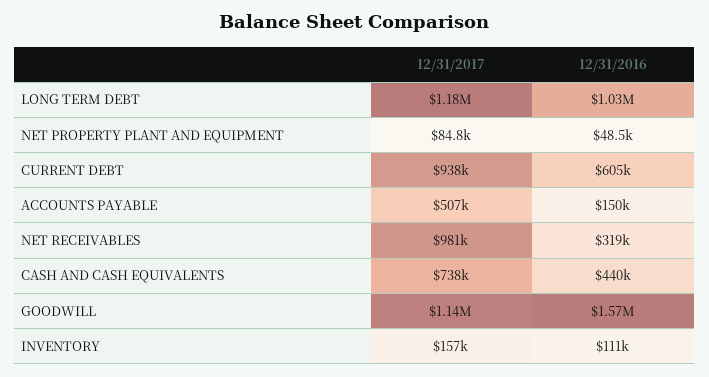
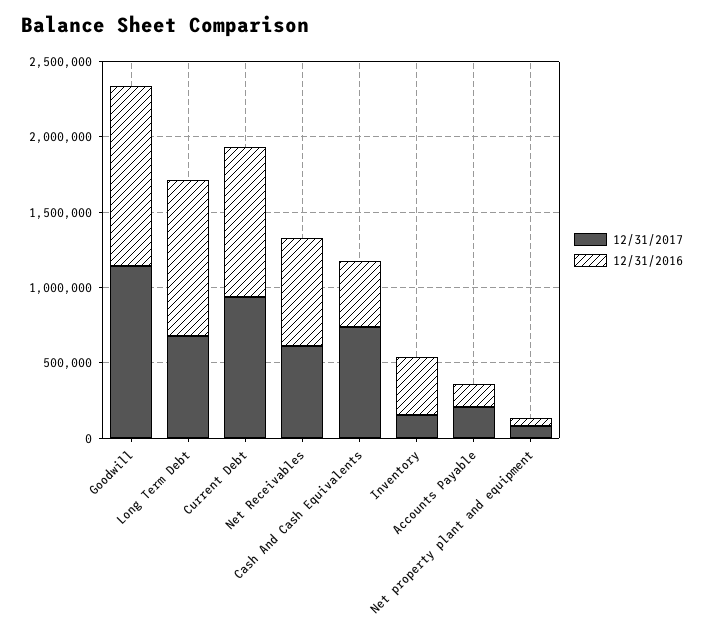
12/31/2017, LONG TERM DEBT: 1180000 -> 700000
12/31/2016, CURRENT DEBT: 605000 -> 1000000
12/31/2017, ACCOUNTS PAYABLE: 507000 -> 200000
12/31/2017, NET RECEIVABLES: 981000 -> 600000
12/31/2016, NET RECEIVABLES: 319000 -> 700000
12/31/2016, GOODWILL: 1570000 -> 1200000
12/31/2016, INVENTORY: 111000 -> 400000

